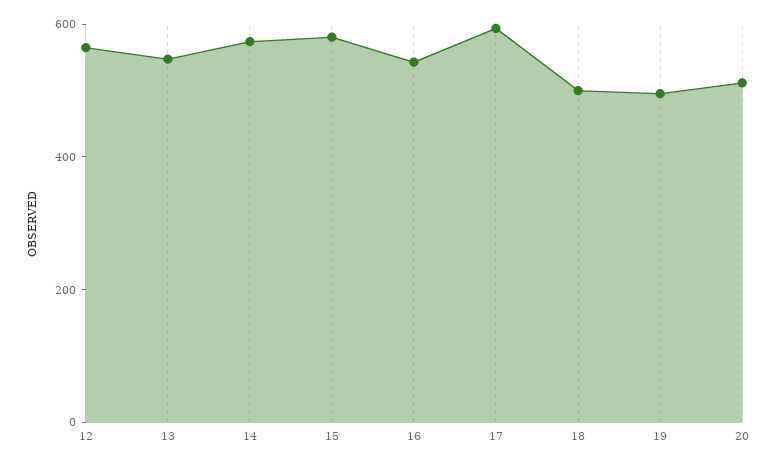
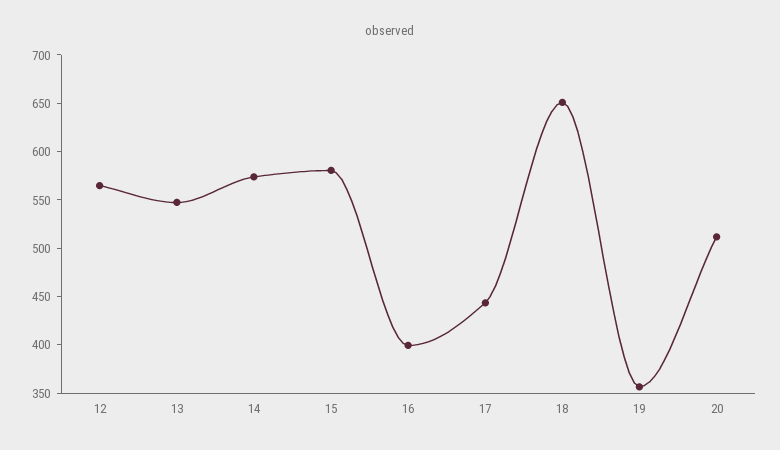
16: 550 -> 400
17: 600 -> 440
18: 500 -> 650
19: 500 -> 360

